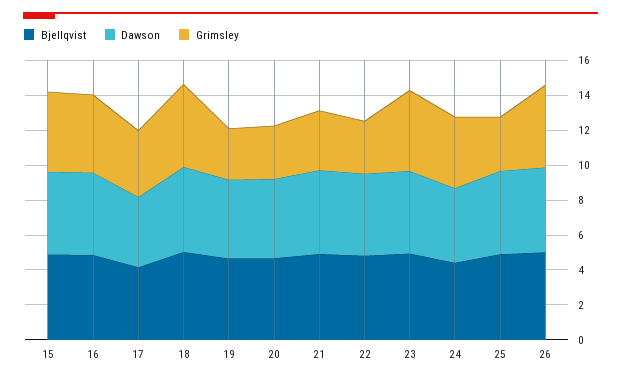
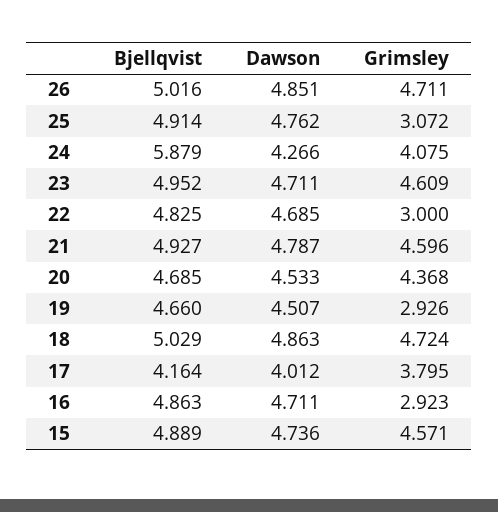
Grimsley, 16: 4.5 -> 2.923
Grimsley, 20: 3 -> 4.368
Grimsley, 21: 3.5 -> 4.596
Bjellqvist, 24: 4.5 -> 5.879

